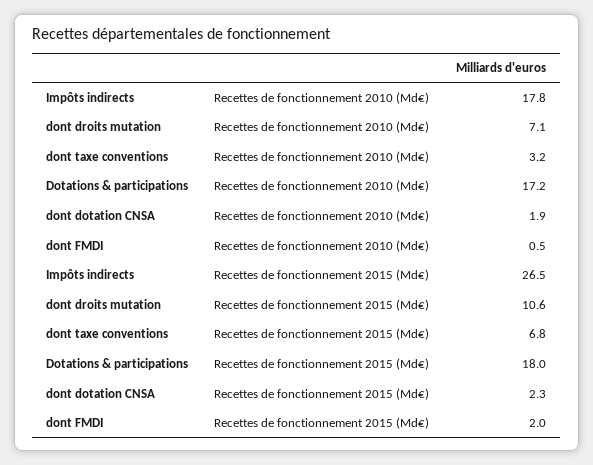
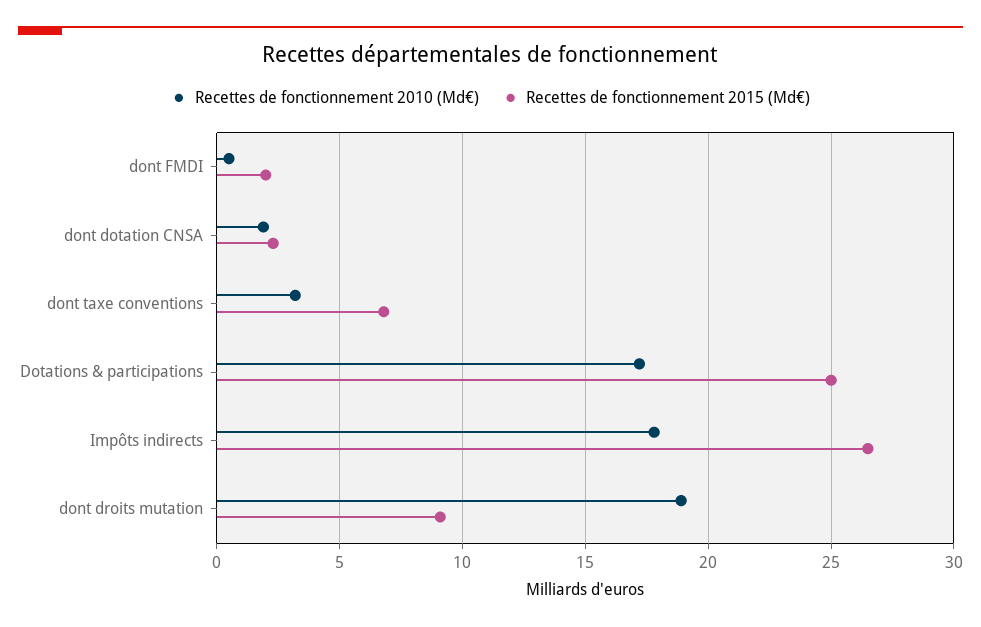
Recettes de fonctionnement 2010 (Md€), dont droits mutation: 7.1 -> 19
Recettes de fonctionnement 2015 (Md€), dont droits mutation: 10.6 -> 9
Recettes de fonctionnement 2015 (Md€), Dotations & participations: 18 -> 25

